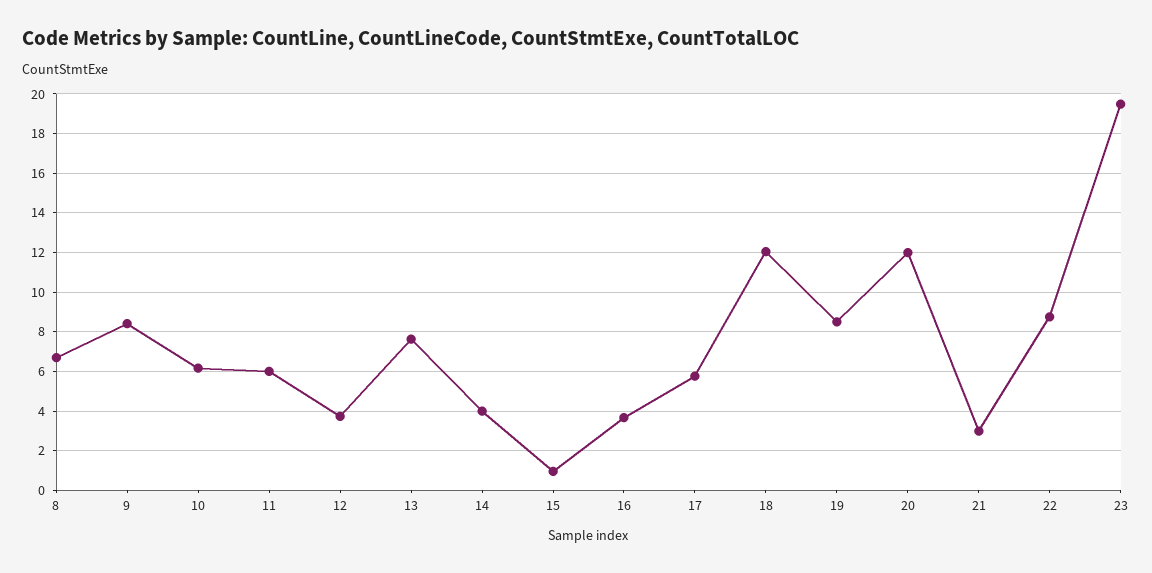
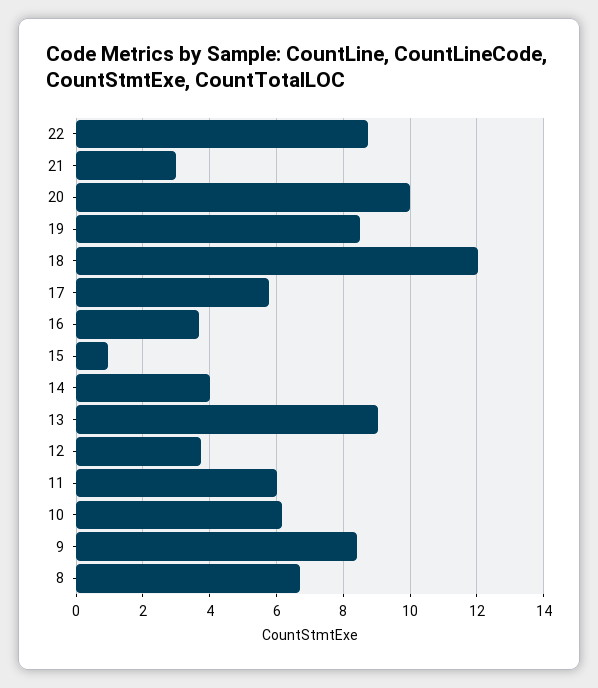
13: 7.5 -> 9
20: 12 -> 10
23: 19.5 -> none

